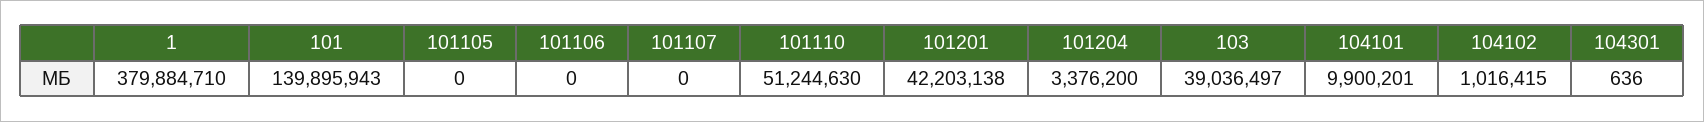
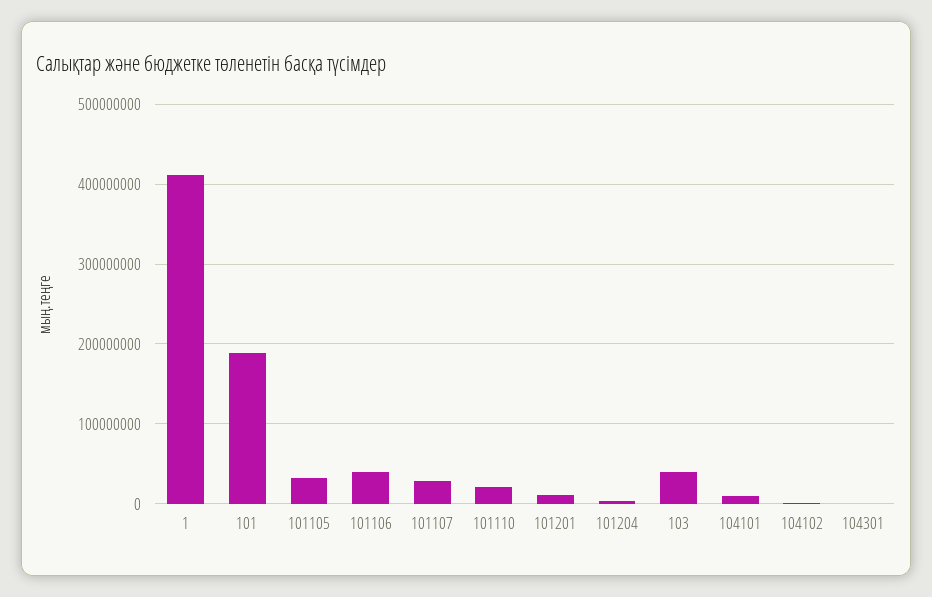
1: 379884710 -> 410000000
101: 139895943 -> 190000000
101105: 0 -> 30000000
101106: 0 -> 40000000
101107: 0 -> 30000000
101110: 51244630 -> 20000000
101201: 42203138 -> 10000000

